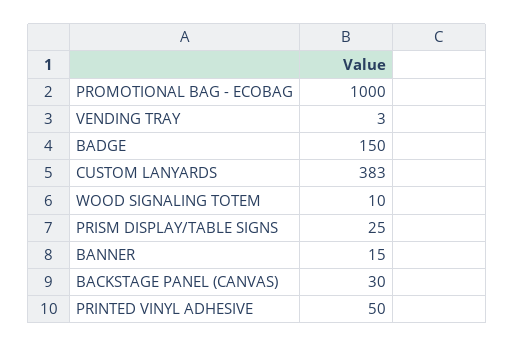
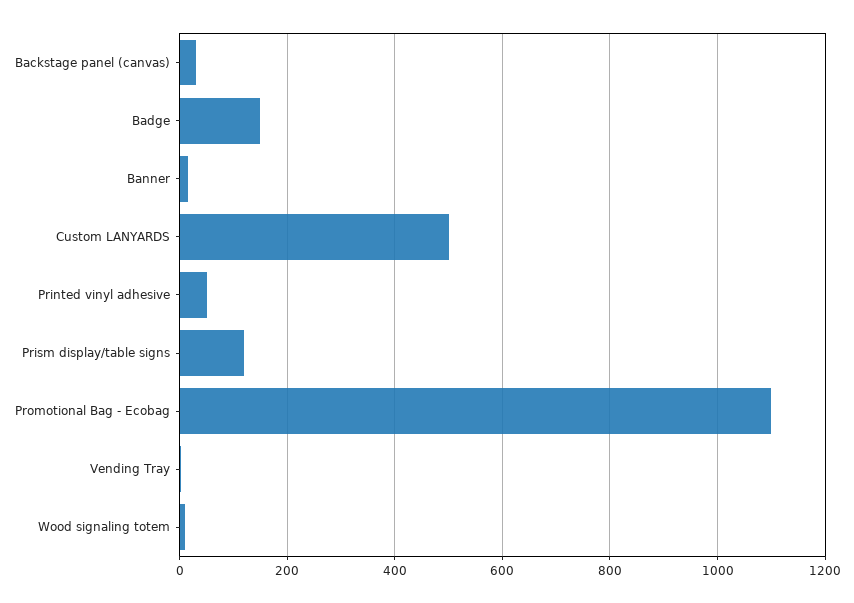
PROMOTIONAL BAG - ECOBAG: 1000 -> 1100
CUSTOM LANYARDS: 383 -> 500
PRISM DISPLAY/TABLE SIGNS: 25 -> 120

